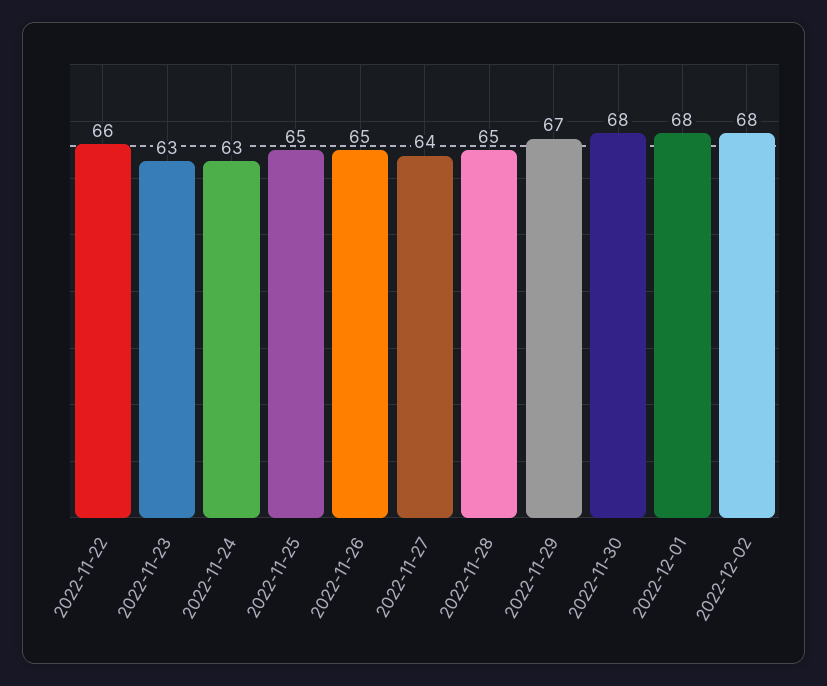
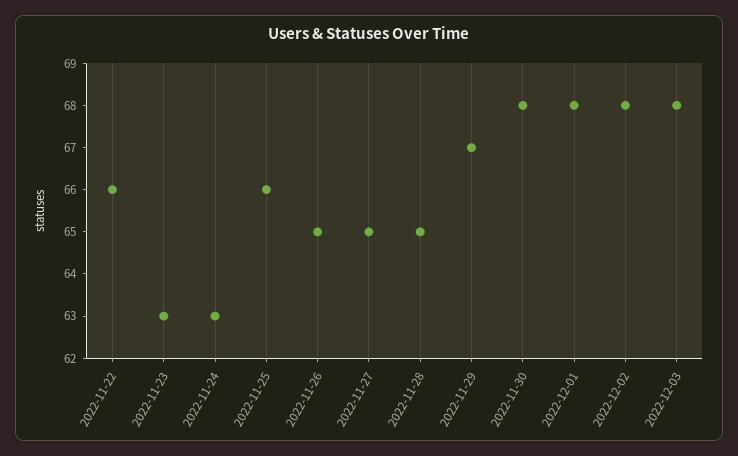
2022-11-25: 65 -> 66
2022-11-27: 64 -> 65
2022-12-03: none -> 68

